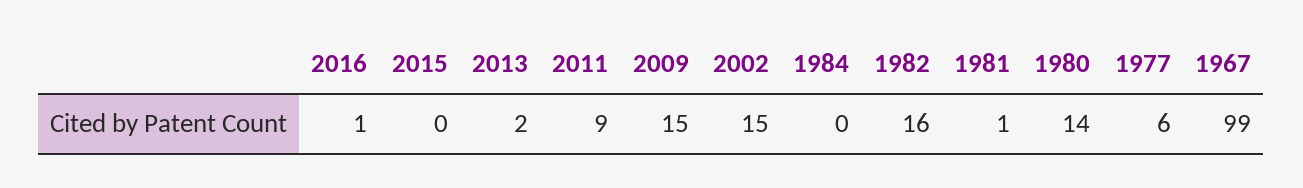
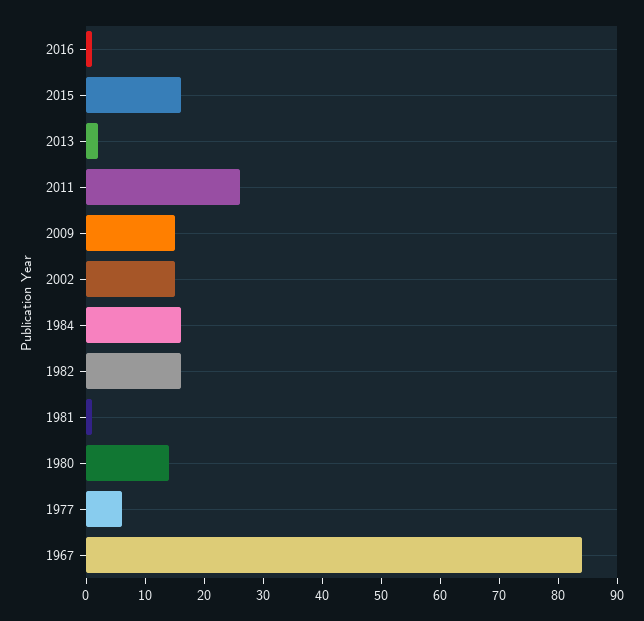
2015: 0 -> 15
2011: 9 -> 25
1984: 0 -> 15
1967: 99 -> 85

